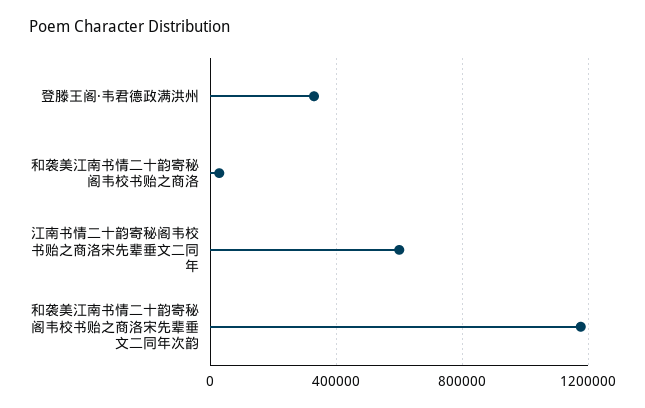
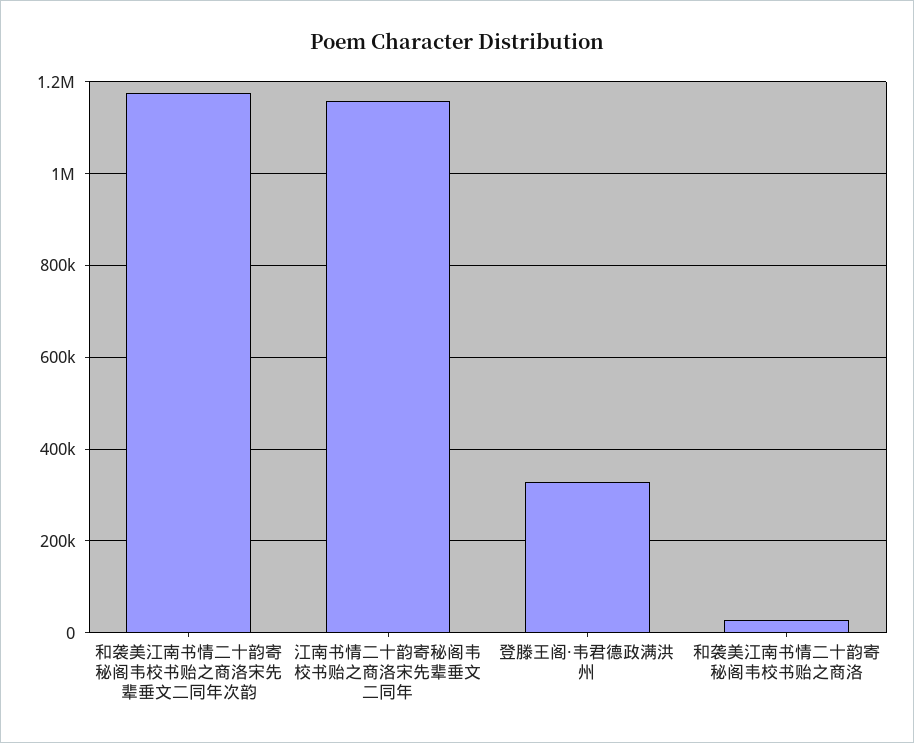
江南书情二十韵寄秘阁韦校书贻之商洛宋先辈垂文二同年: 600000 -> 1160000

